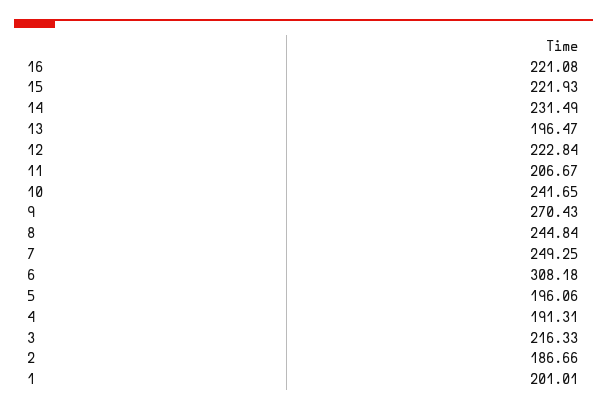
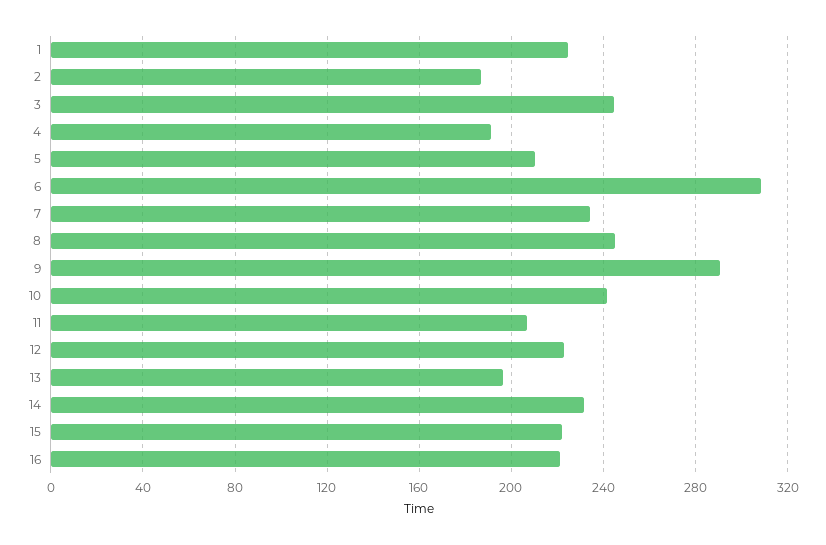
9: 270.43 -> 290
7: 249.25 -> 235
5: 196.06 -> 210
3: 216.33 -> 245
1: 201.01 -> 225

